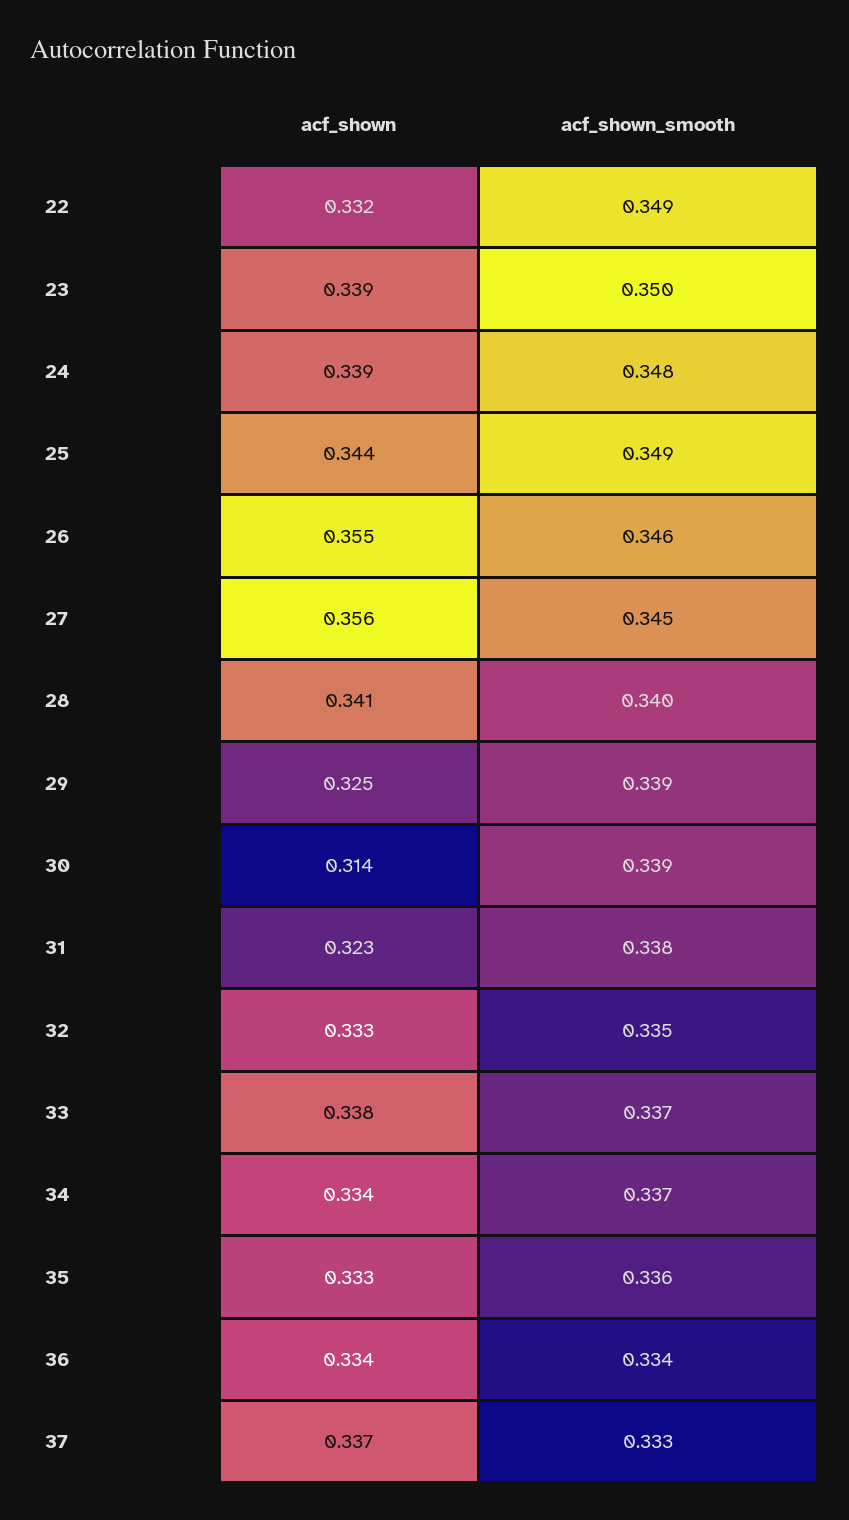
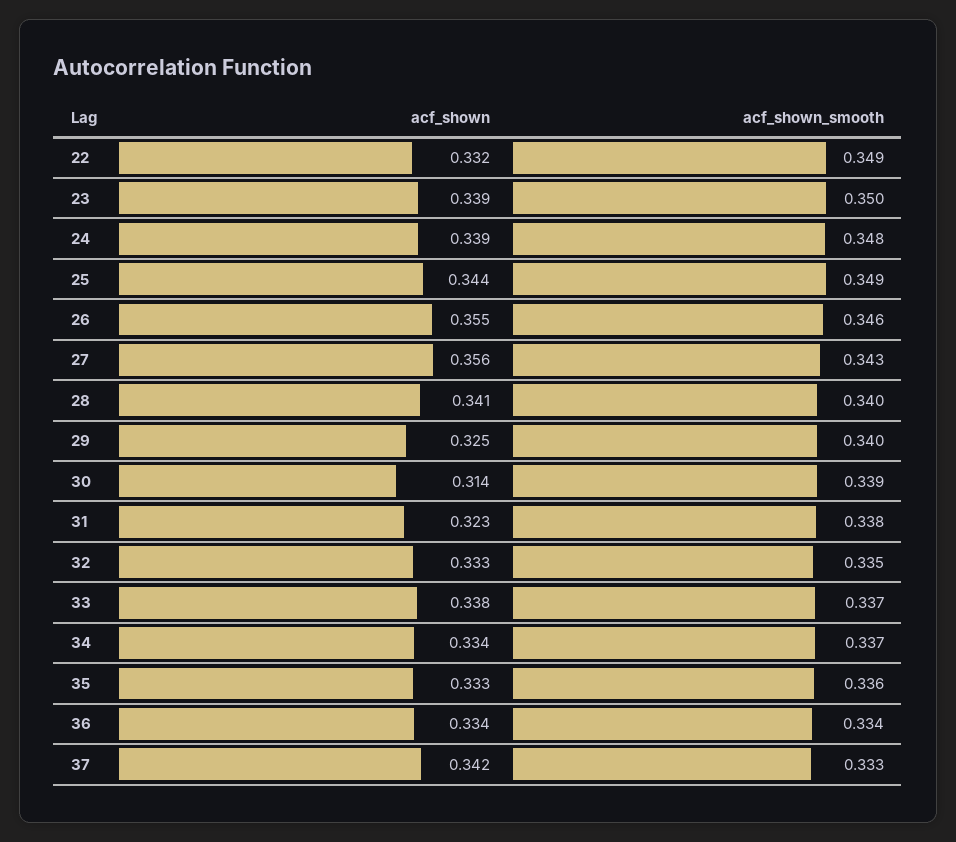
acf_shown_smooth, 27: 0.345 -> 0.343
acf_shown_smooth, 29: 0.339 -> 0.34
acf_shown, 37: 0.337 -> 0.342

